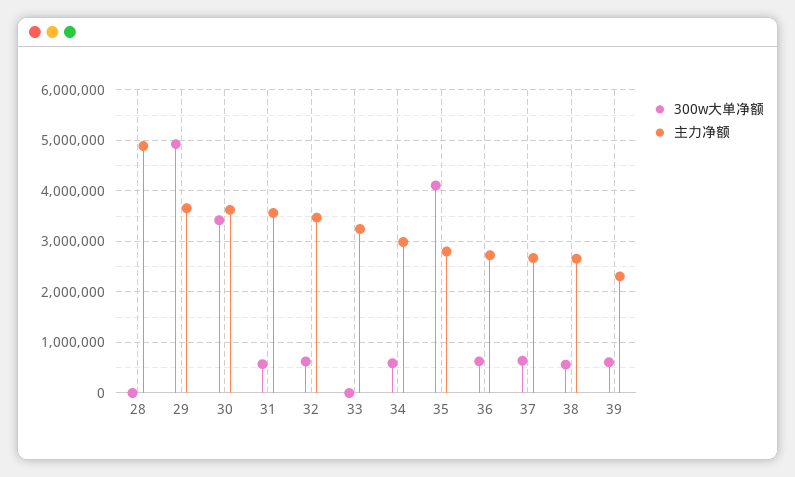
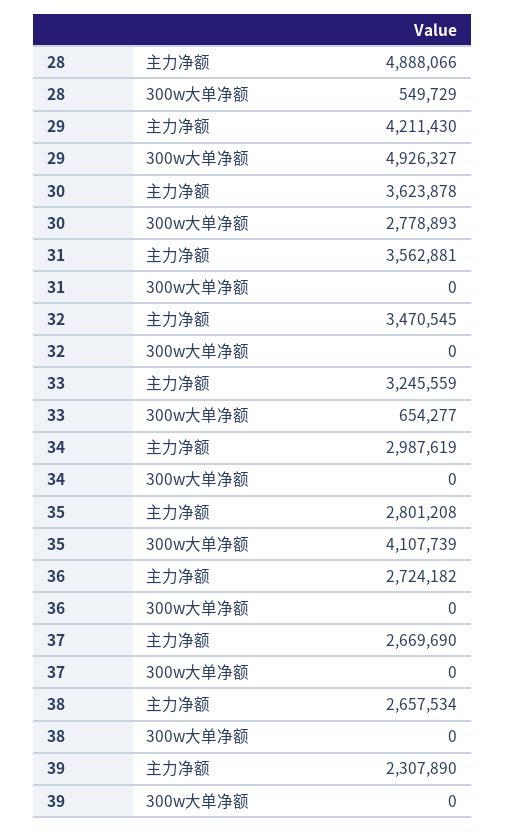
300w大单净额, 28: 0 -> 549729
主力净额, 29: 3600000 -> 4211430
300w大单净额, 30: 3400000 -> 2778893
300w大单净额, 31: 600000 -> 0
300w大单净额, 32: 600000 -> 0
300w大单净额, 33: 0 -> 654277
300w大单净额, 34: 600000 -> 0
300w大单净额, 36: 600000 -> 0
300w大单净额, 37: 600000 -> 0
300w大单净额, 38: 600000 -> 0
300w大单净额, 39: 600000 -> 0

